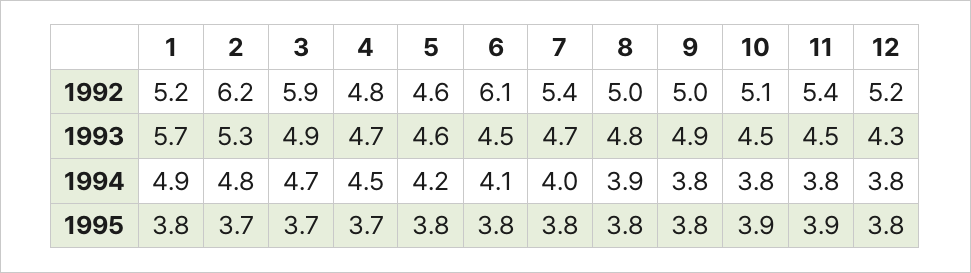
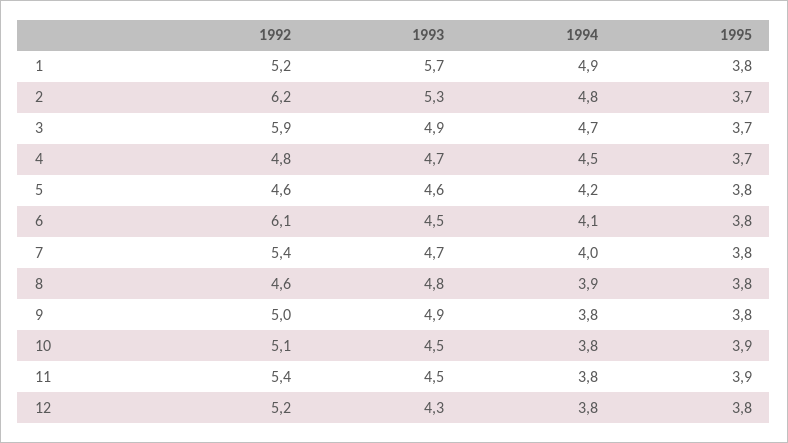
8, 1992: 5 -> 4.6

